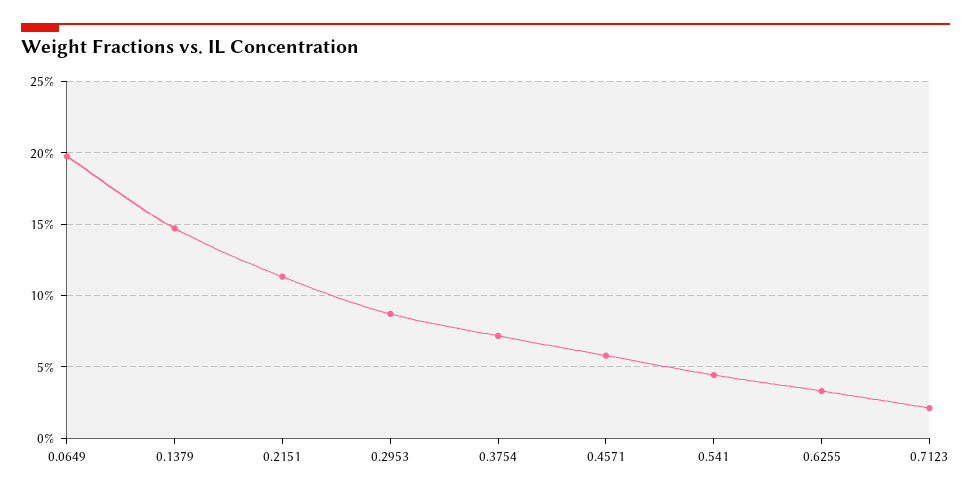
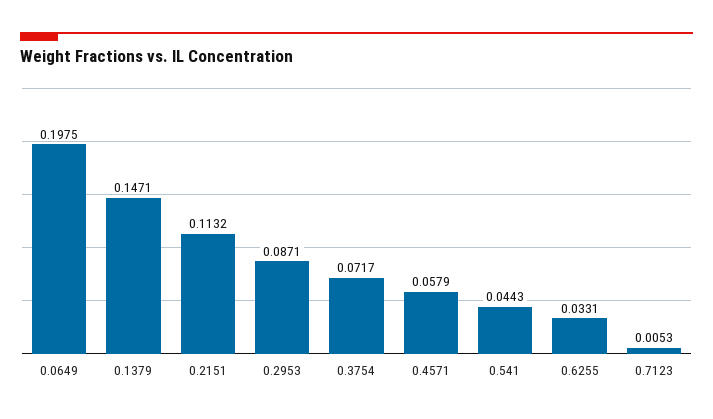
0.7123: 0.02 -> 0.0053

